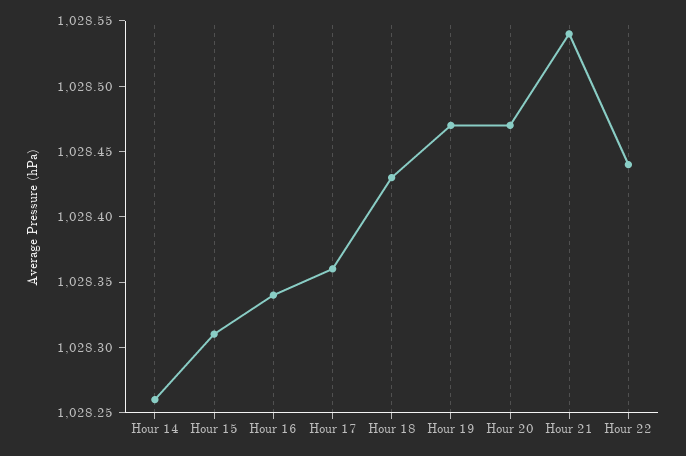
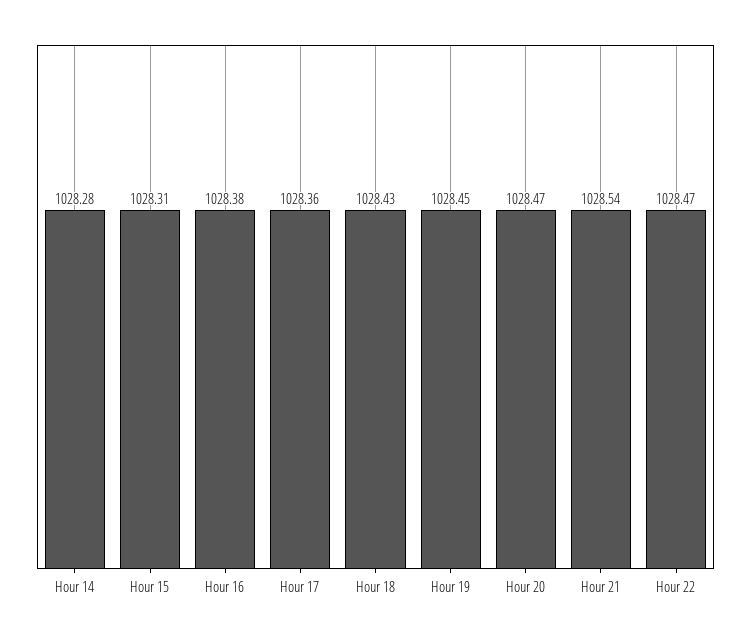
Hour 14: 1028.26 -> 1028.28
Hour 16: 1028.34 -> 1028.38
Hour 19: 1028.47 -> 1028.45
Hour 22: 1028.44 -> 1028.47

